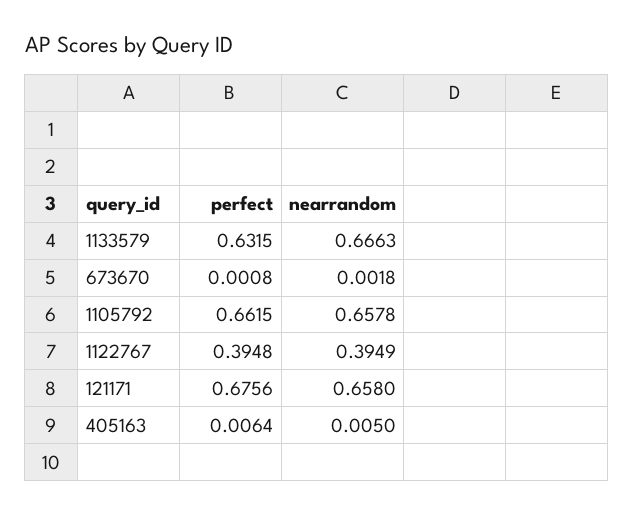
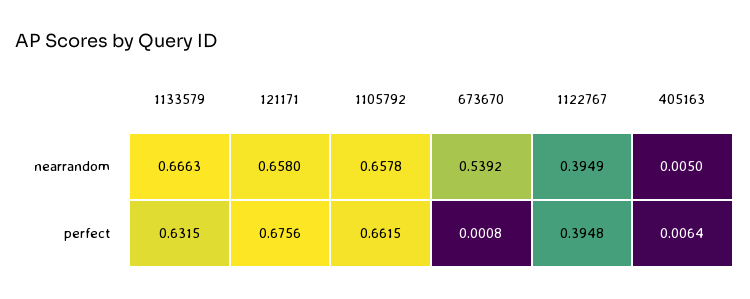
nearrandom, 673670: 0.0018 -> 0.5392

